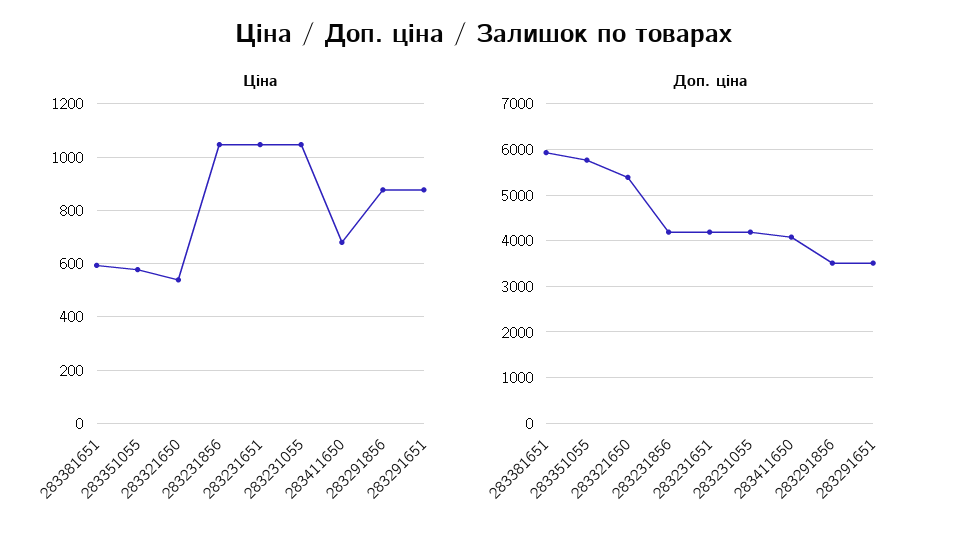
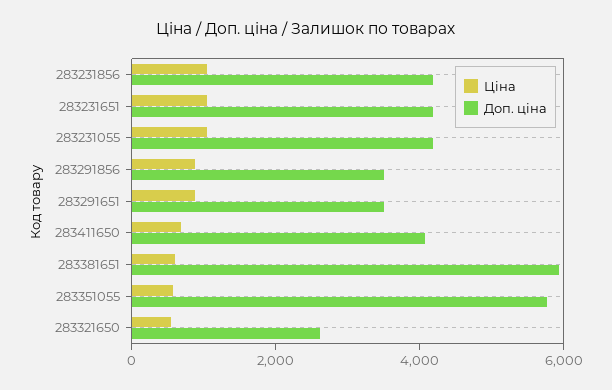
Доп. ціна, 283321650: 5400 -> 2500

